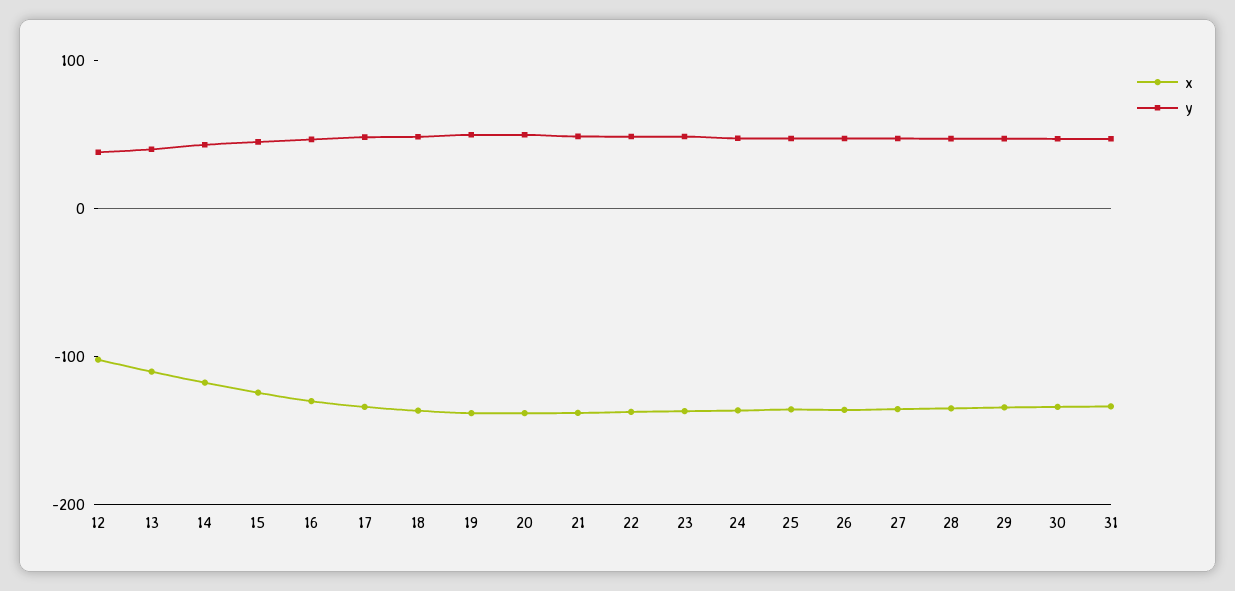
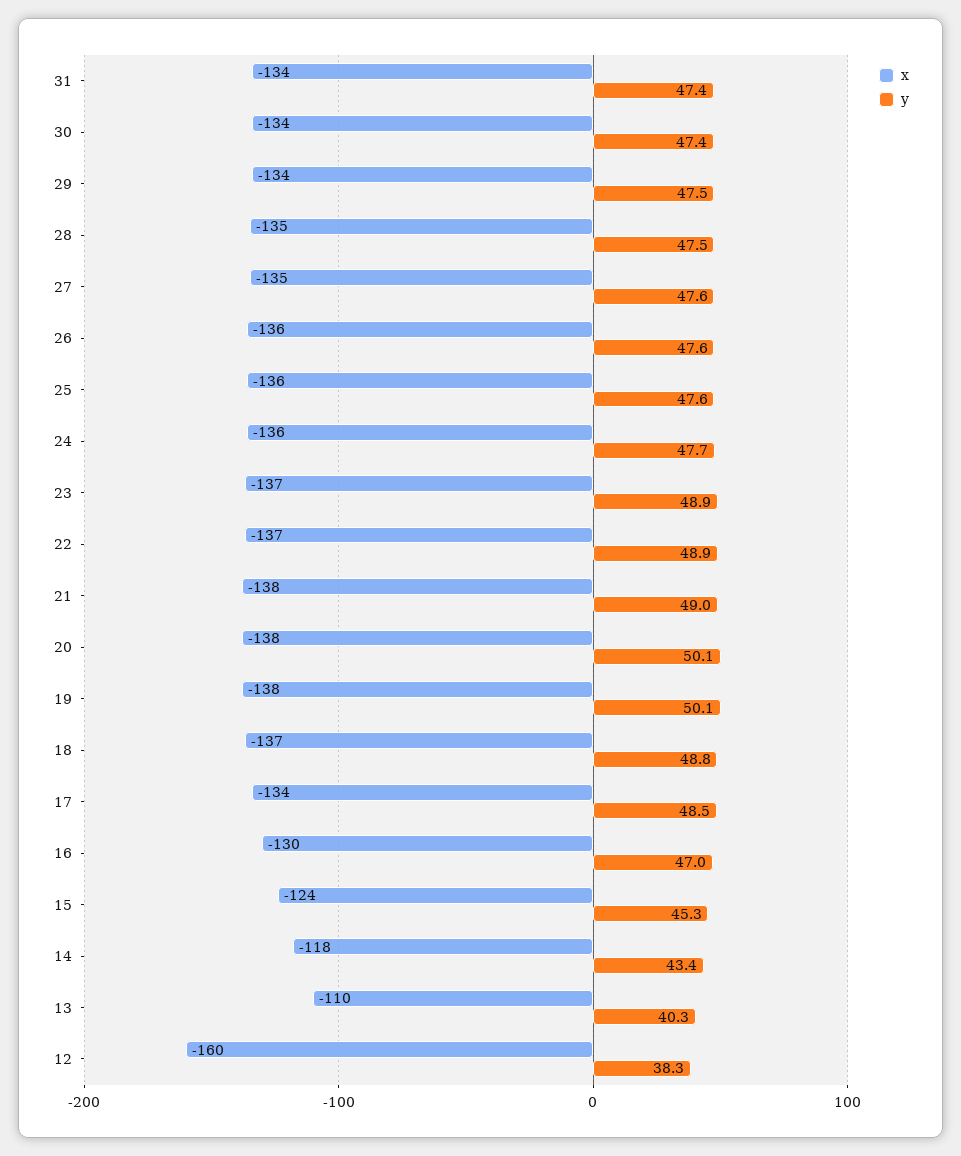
x, 12: -100 -> -160

